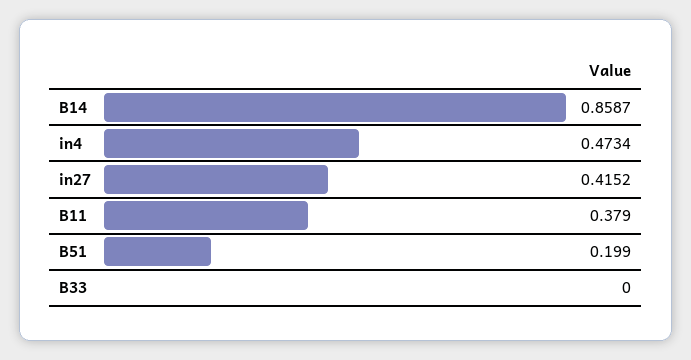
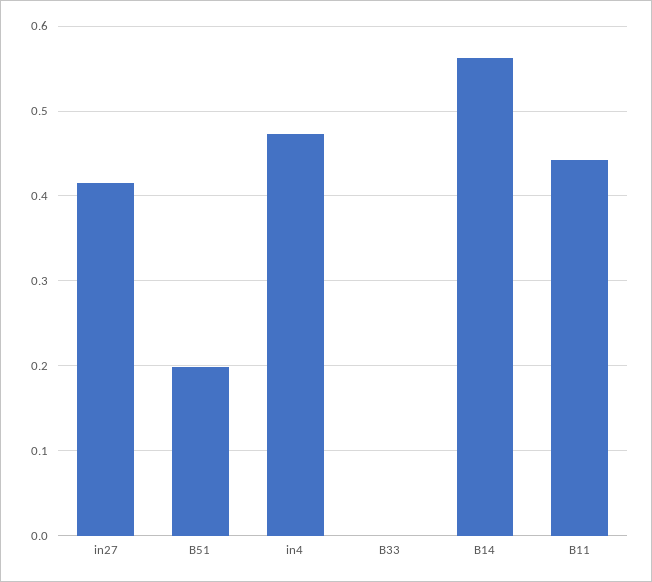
B14: 0.8587 -> 0.56
B11: 0.379 -> 0.44

